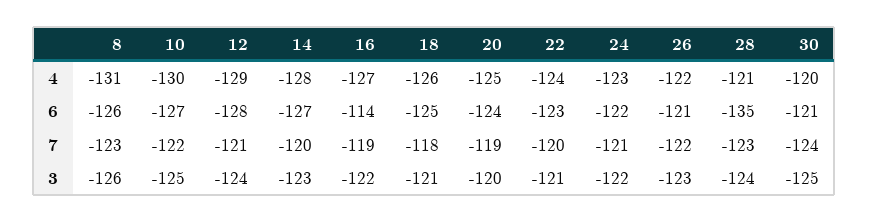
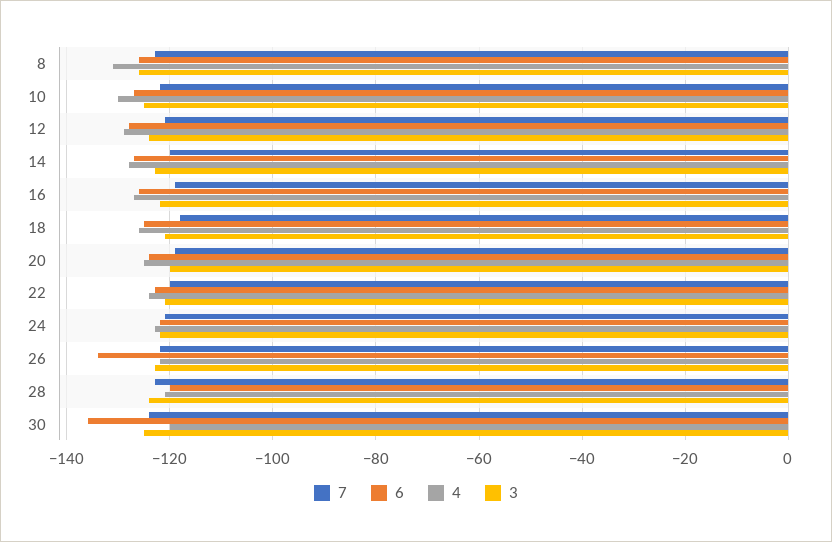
6, 16: -114 -> -125
6, 26: -121 -> -135
6, 28: -135 -> -120
6, 30: -121 -> -135

